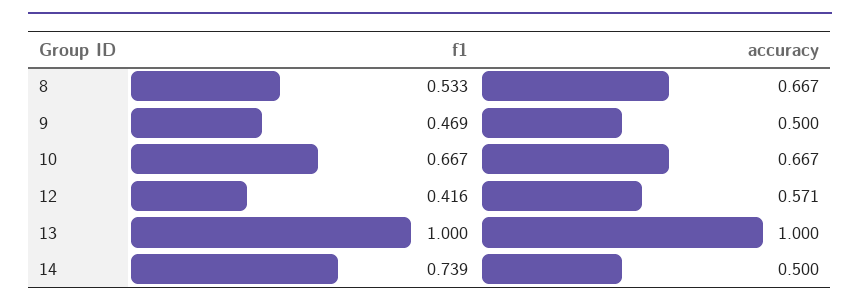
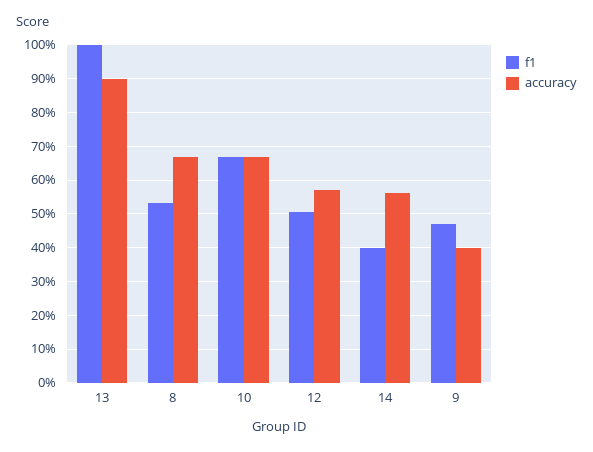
accuracy, 9: 0.5 -> 0.4
f1, 12: 0.416 -> 0.5
accuracy, 13: 1 -> 0.9
f1, 14: 0.739 -> 0.4
accuracy, 14: 0.5 -> 0.56

